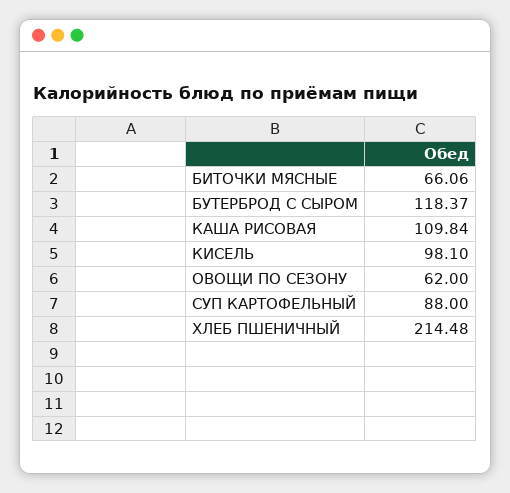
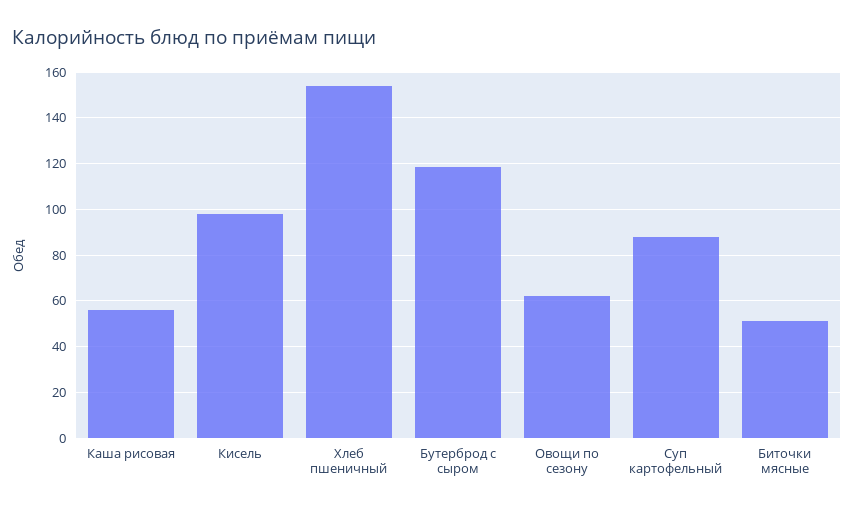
БИТОЧКИ МЯСНЫЕ: 66.06 -> 50
КАША РИСОВАЯ: 109.84 -> 55
ХЛЕБ ПШЕНИЧНЫЙ: 214.48 -> 155

